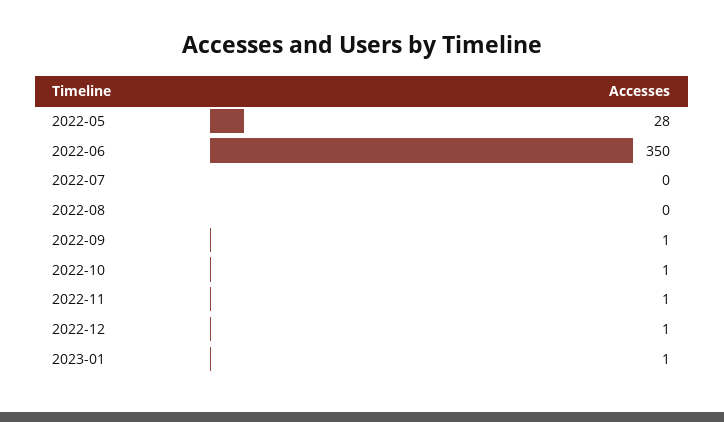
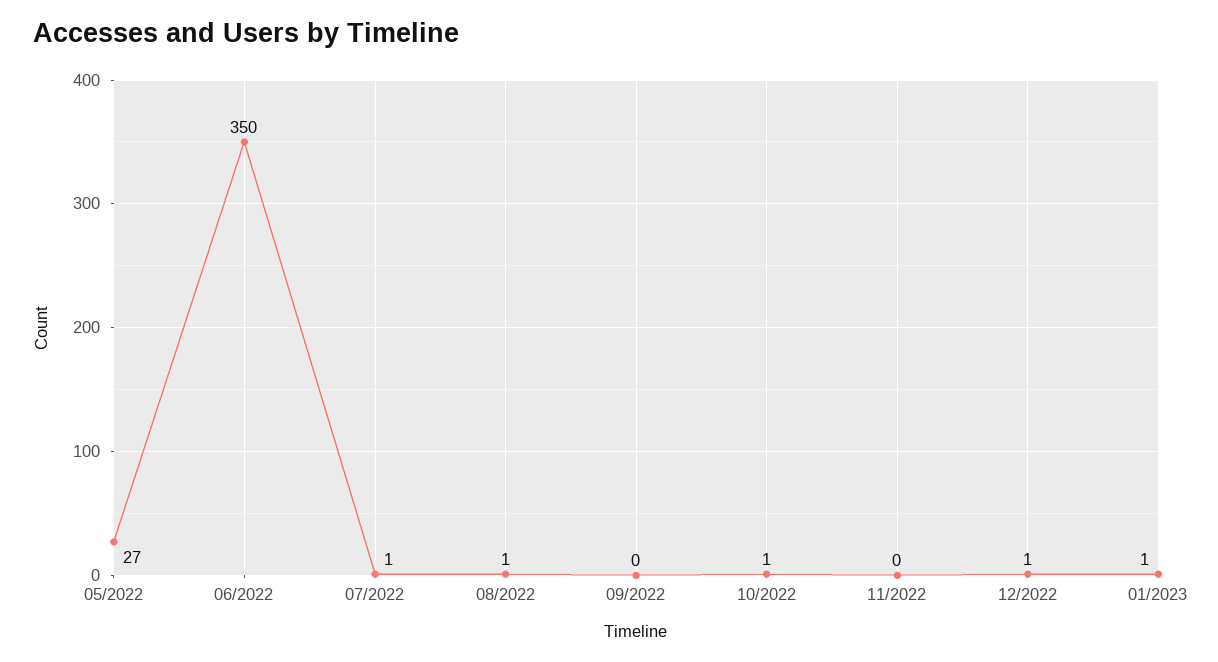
2022-05: 28 -> 27
2022-07: 0 -> 1
2022-08: 0 -> 1
2022-09: 1 -> 0
2022-11: 1 -> 0

